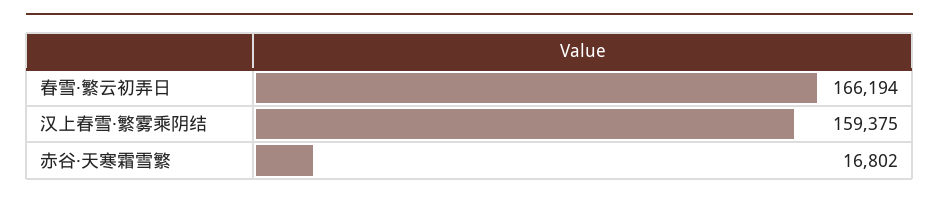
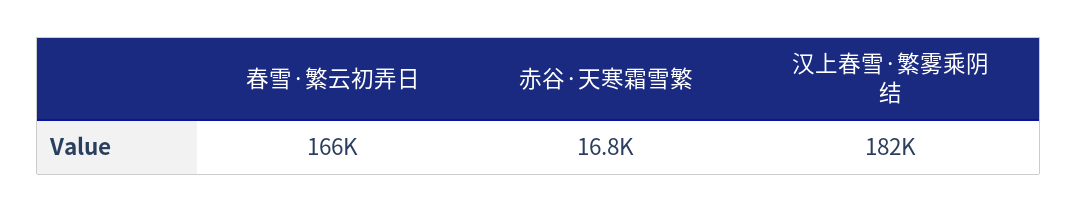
汉上春雪·繁雾乘阴结: 159375 -> 182000

